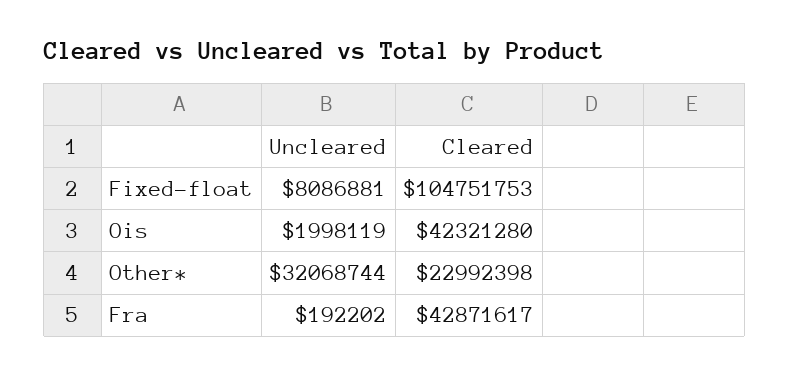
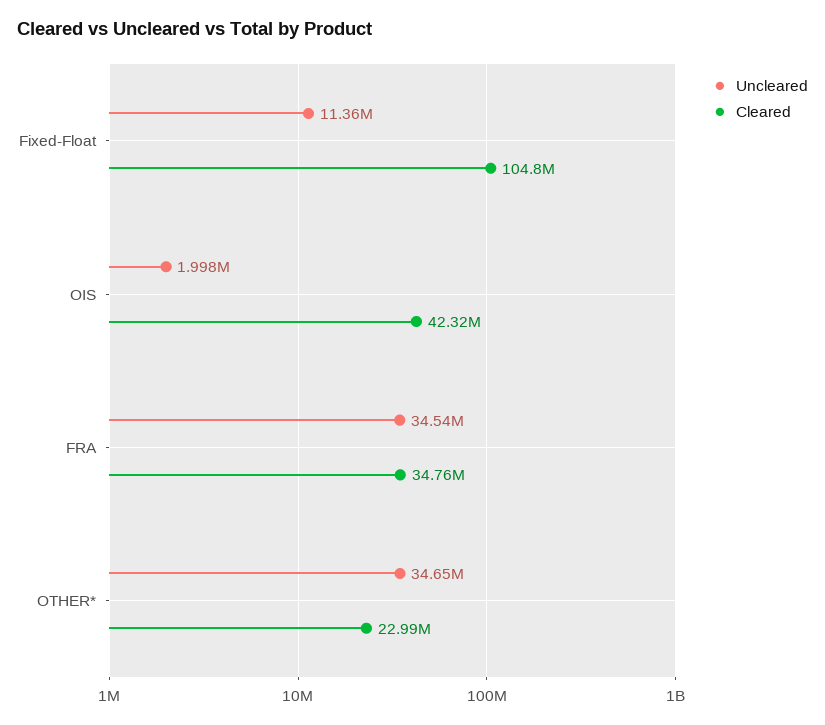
Uncleared, Fixed-float: 8086881 -> 11360000
Uncleared, Other*: 32068744 -> 34650000
Uncleared, Fra: 192202 -> 34540000
Cleared, Fra: 42871617 -> 34760000

